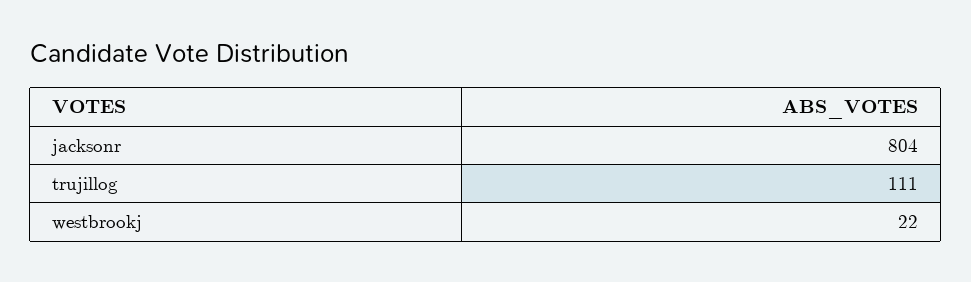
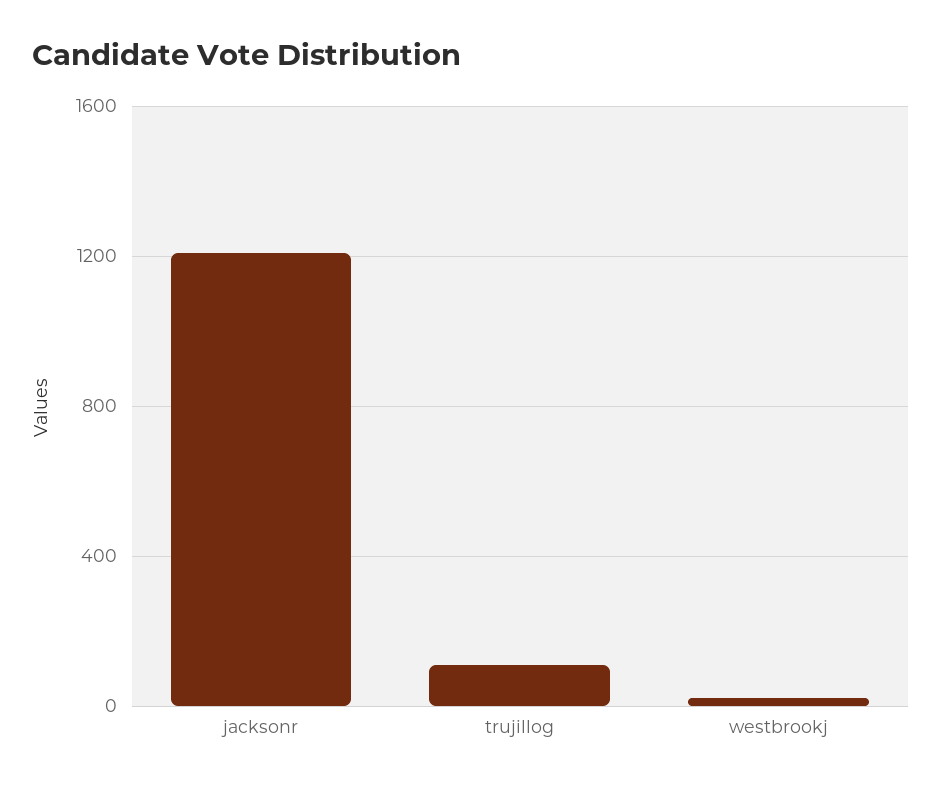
jacksonr: 804 -> 1200

